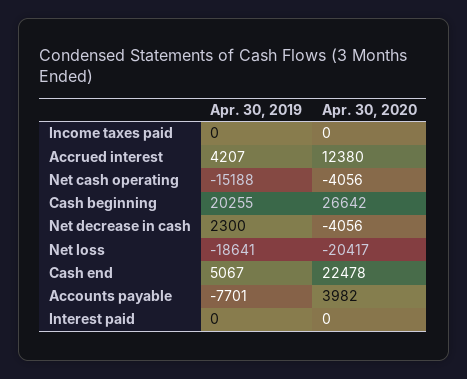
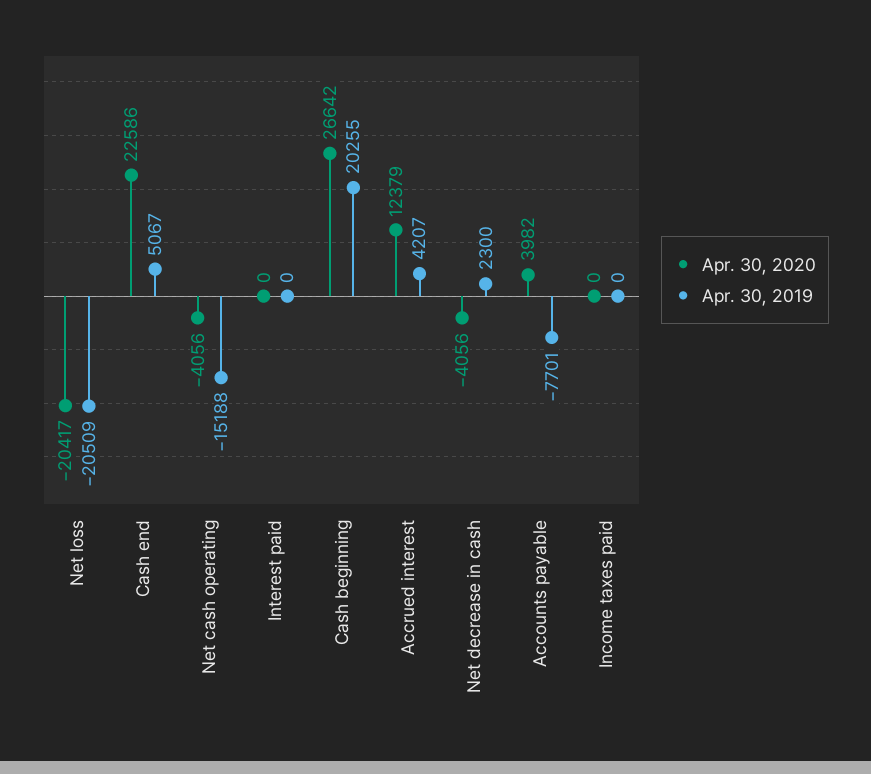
Apr. 30, 2020, Accrued interest: 12380 -> 12379
Apr. 30, 2019, Net loss: -18641 -> -20509
Apr. 30, 2020, Cash end: 22478 -> 22586

